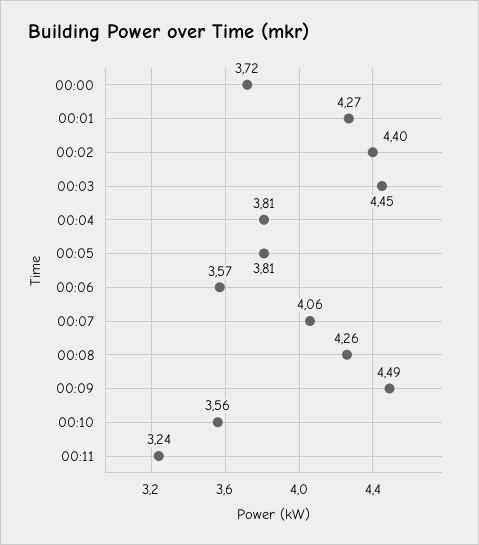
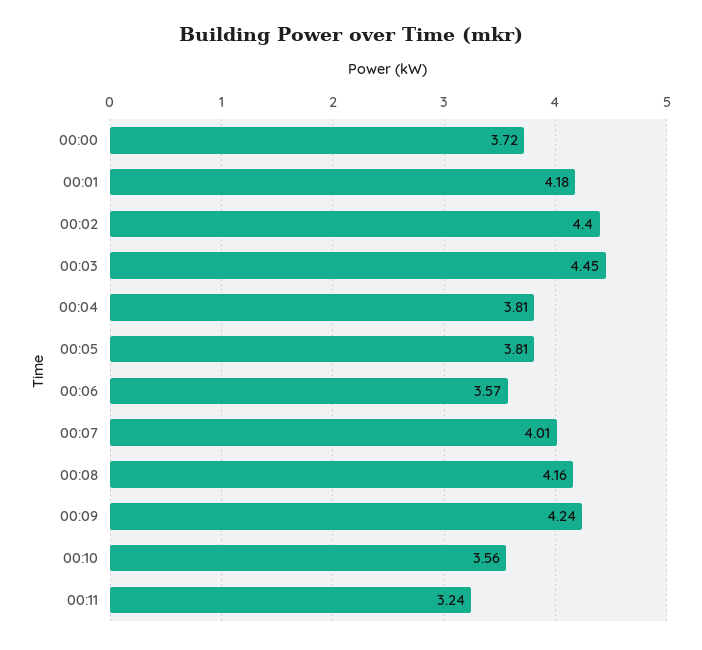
00:01: 4.27 -> 4.18
00:07: 4.06 -> 4.01
00:08: 4.26 -> 4.16
00:09: 4.49 -> 4.24

